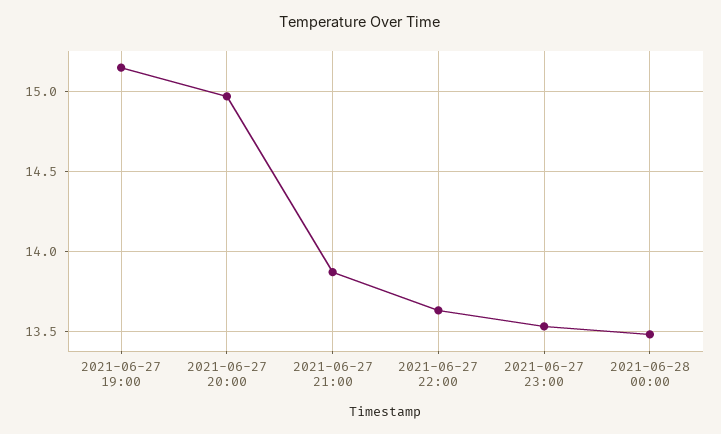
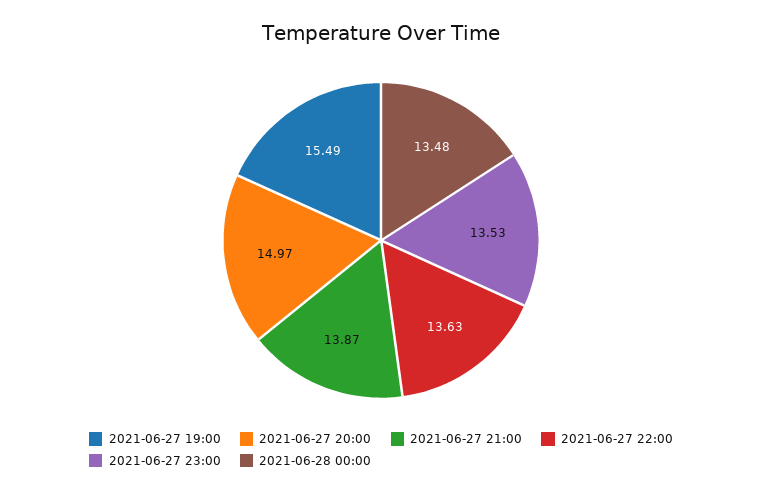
2021-06-27 19:00: 15.15 -> 15.49

